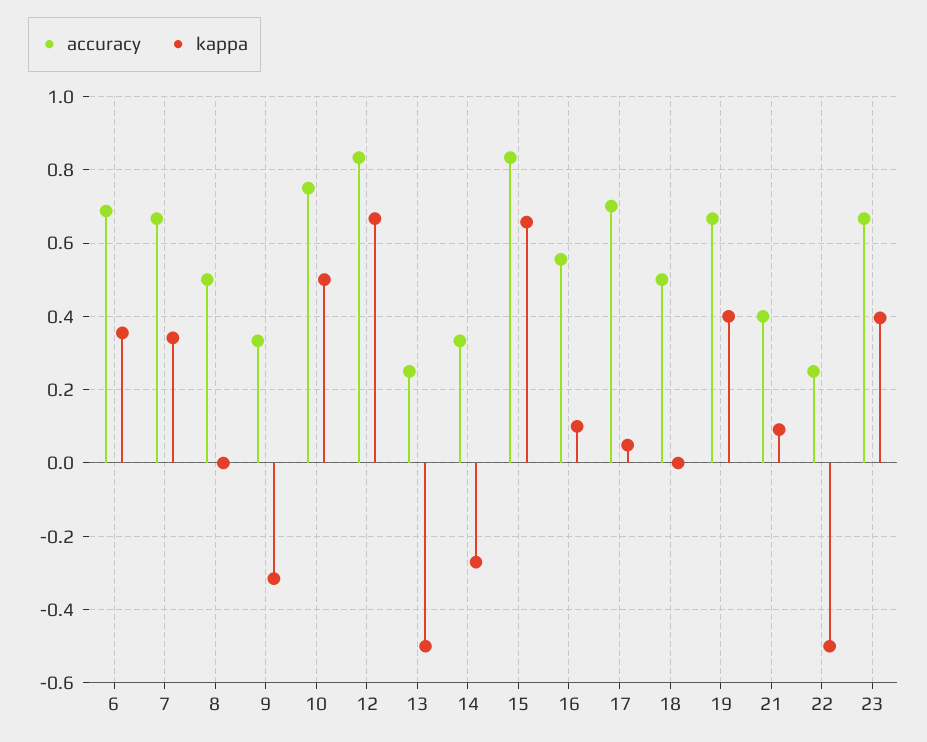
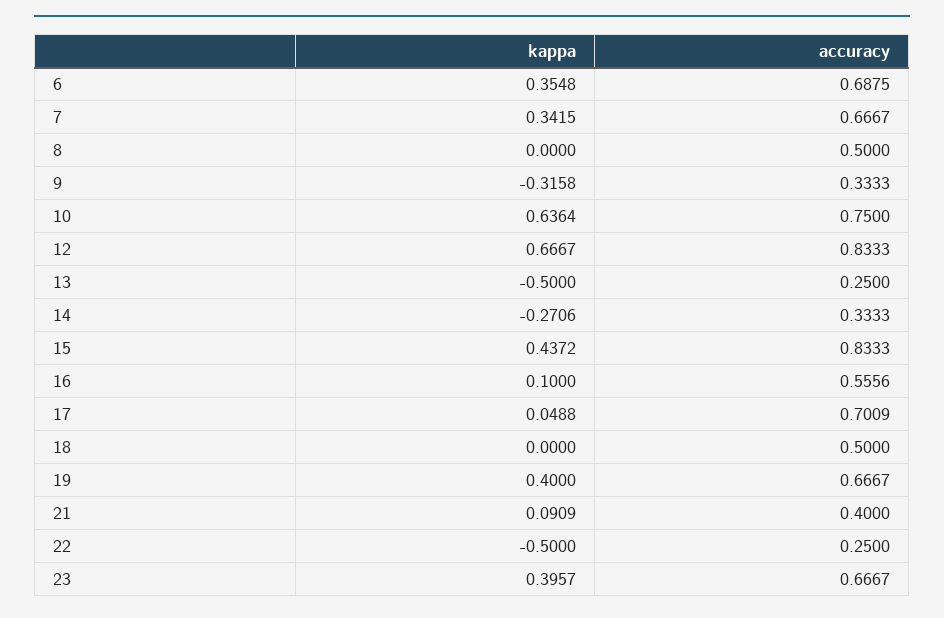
kappa, 10: 0.5 -> 0.6364
kappa, 15: 0.66 -> 0.4372

